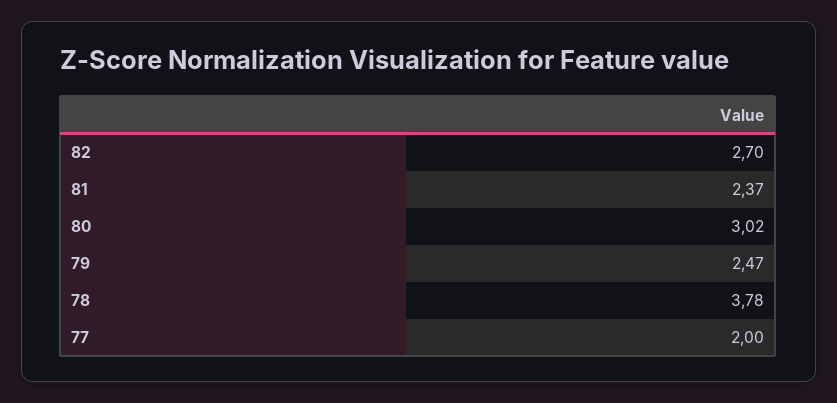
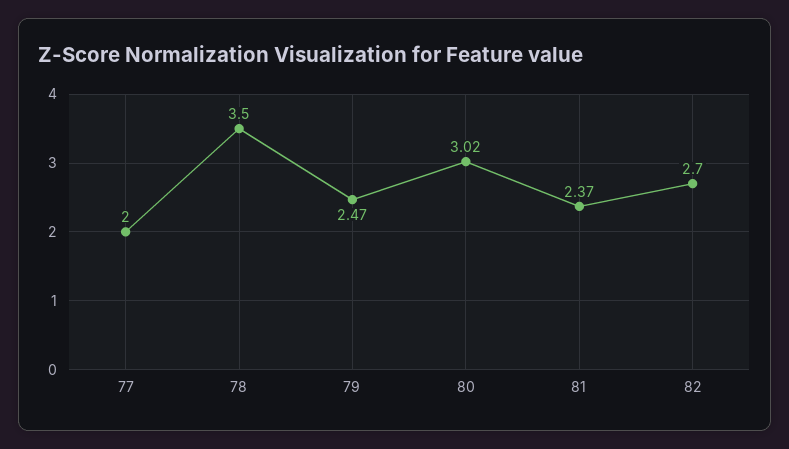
78: 3.78 -> 3.5

